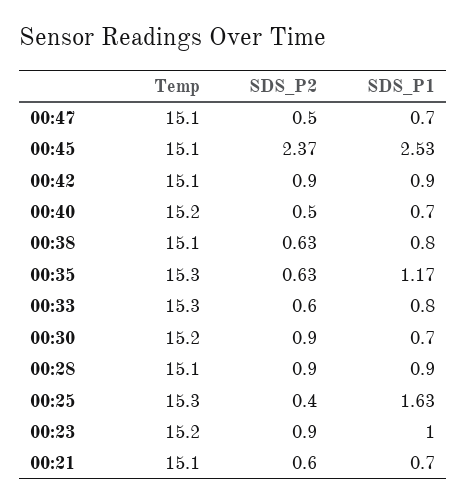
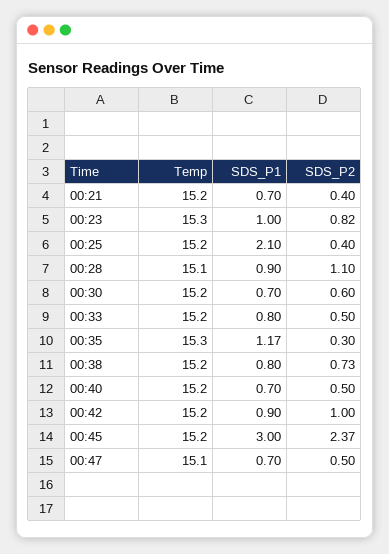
Temp, 00:45: 15.1 -> 15.2
SDS_P1, 00:45: 2.53 -> 3
Temp, 00:42: 15.1 -> 15.2
SDS_P2, 00:42: 0.9 -> 1
Temp, 00:38: 15.1 -> 15.2
SDS_P2, 00:38: 0.63 -> 0.73
SDS_P2, 00:35: 0.63 -> 0.3
Temp, 00:33: 15.3 -> 15.2
SDS_P2, 00:33: 0.6 -> 0.5
SDS_P2, 00:30: 0.9 -> 0.6
SDS_P2, 00:28: 0.9 -> 1.1
Temp, 00:25: 15.3 -> 15.2
SDS_P1, 00:25: 1.63 -> 2.1
Temp, 00:23: 15.2 -> 15.3
SDS_P2, 00:23: 0.9 -> 0.82
Temp, 00:21: 15.1 -> 15.2
SDS_P2, 00:21: 0.6 -> 0.4

